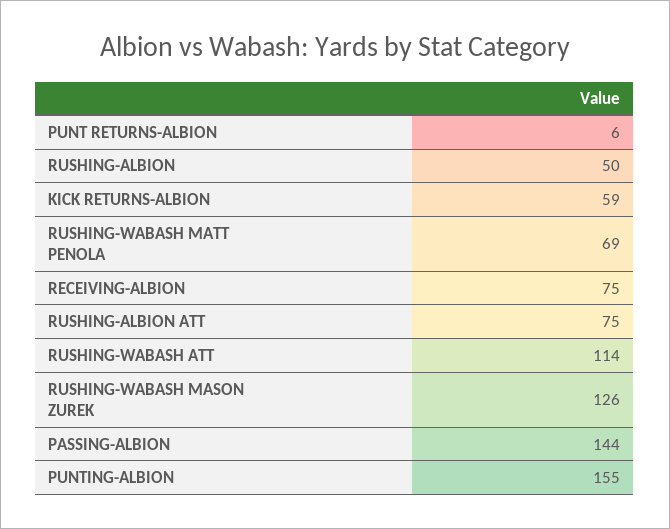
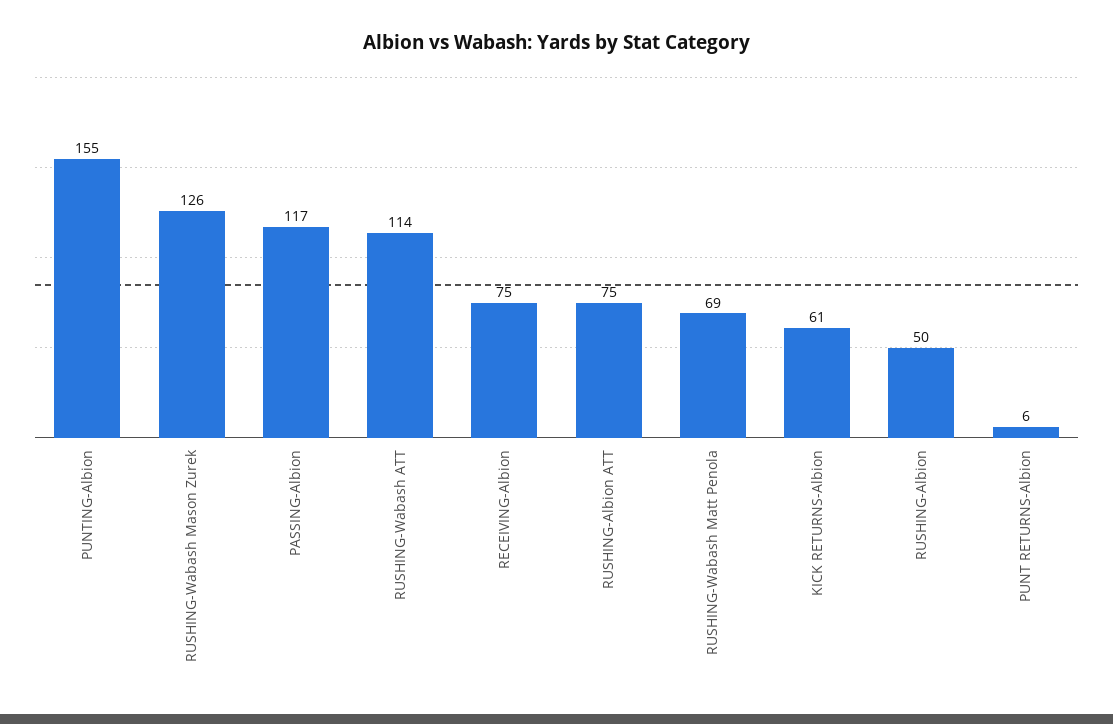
KICK RETURNS-ALBION: 59 -> 61
PASSING-ALBION: 144 -> 117

